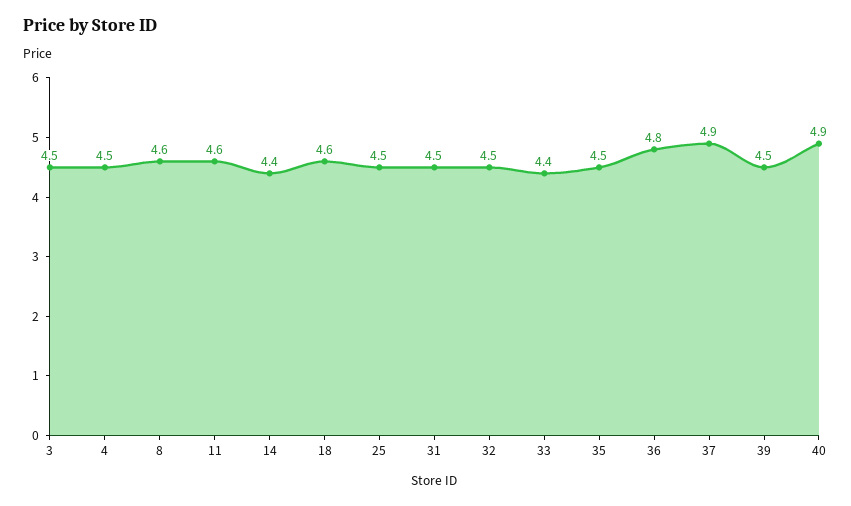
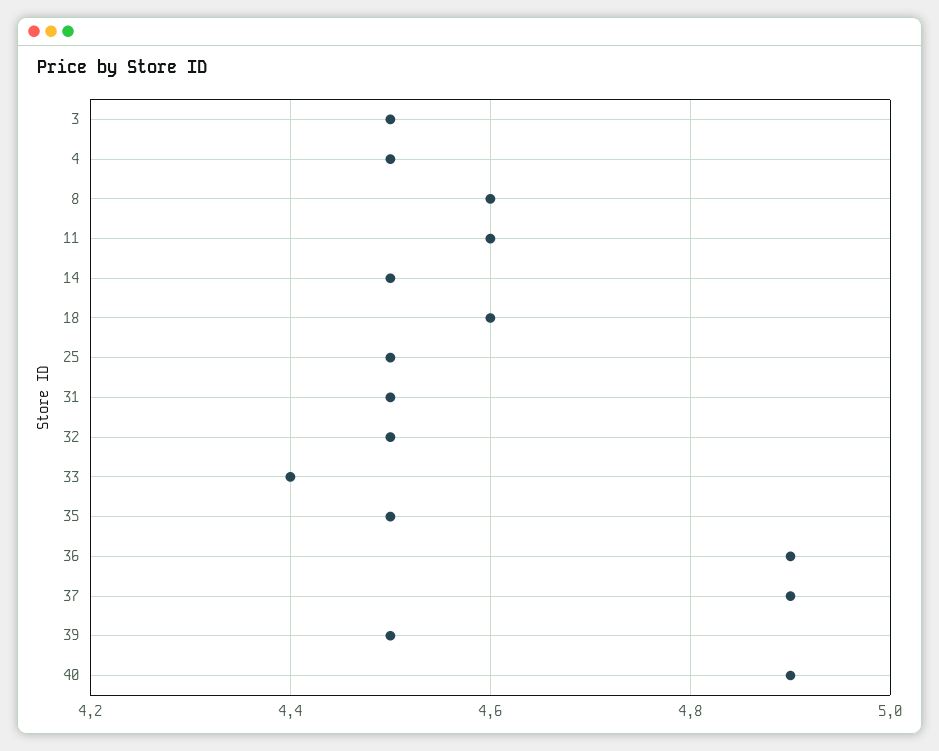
14: 4.4 -> 4.5
36: 4.8 -> 4.9

